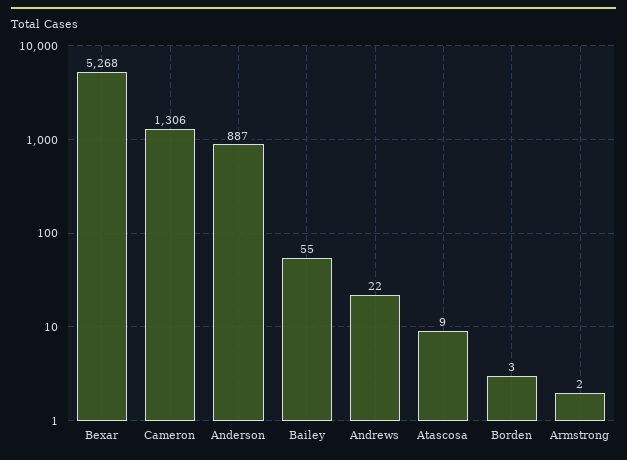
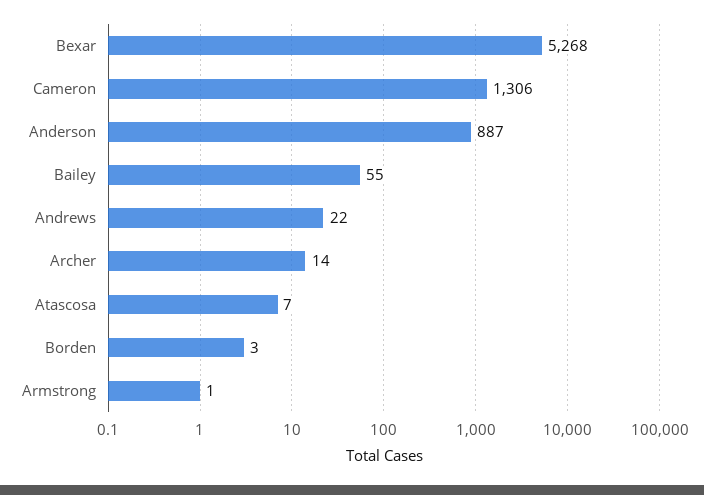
Atascosa: 9 -> 7
Armstrong: 2 -> 1
Archer: none -> 14

